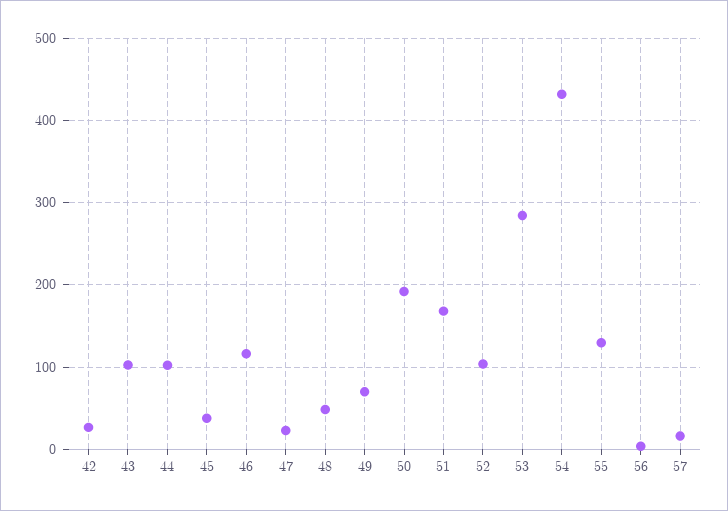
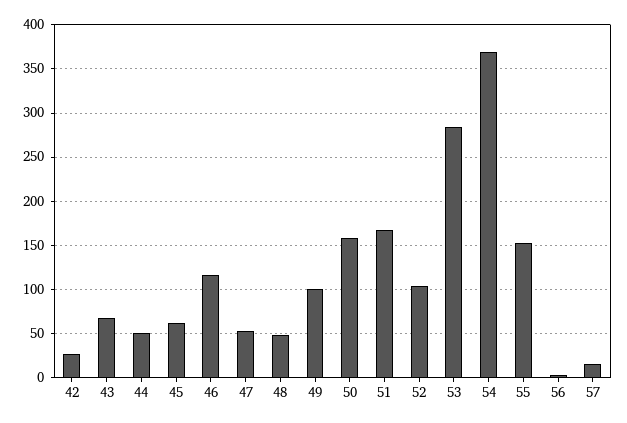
43: 100 -> 70
44: 100 -> 50
45: 40 -> 60
47: 20 -> 50
49: 70 -> 100
50: 190 -> 160
54: 430 -> 370
55: 130 -> 150

